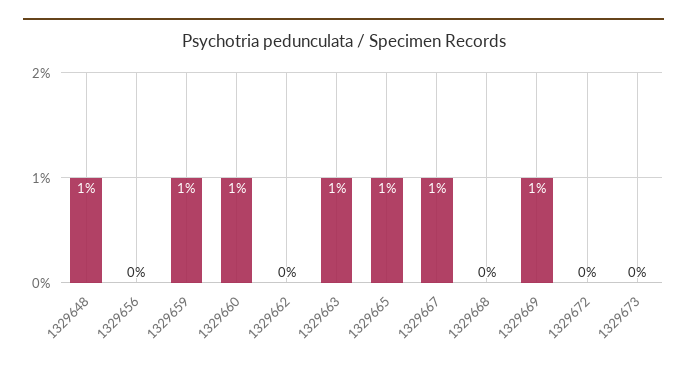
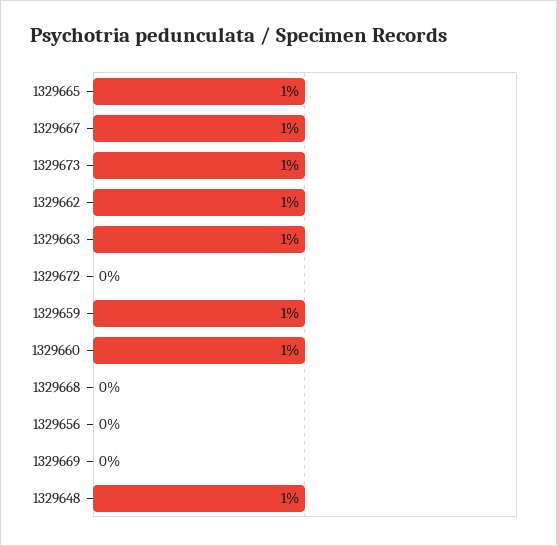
1329662: 0 -> 1
1329669: 1 -> 0
1329673: 0 -> 1

